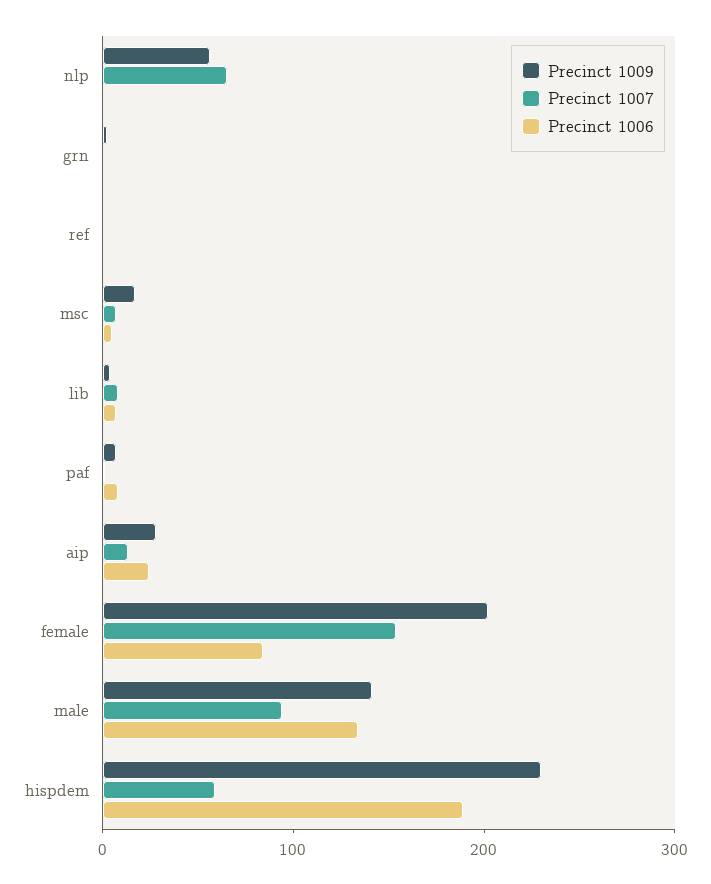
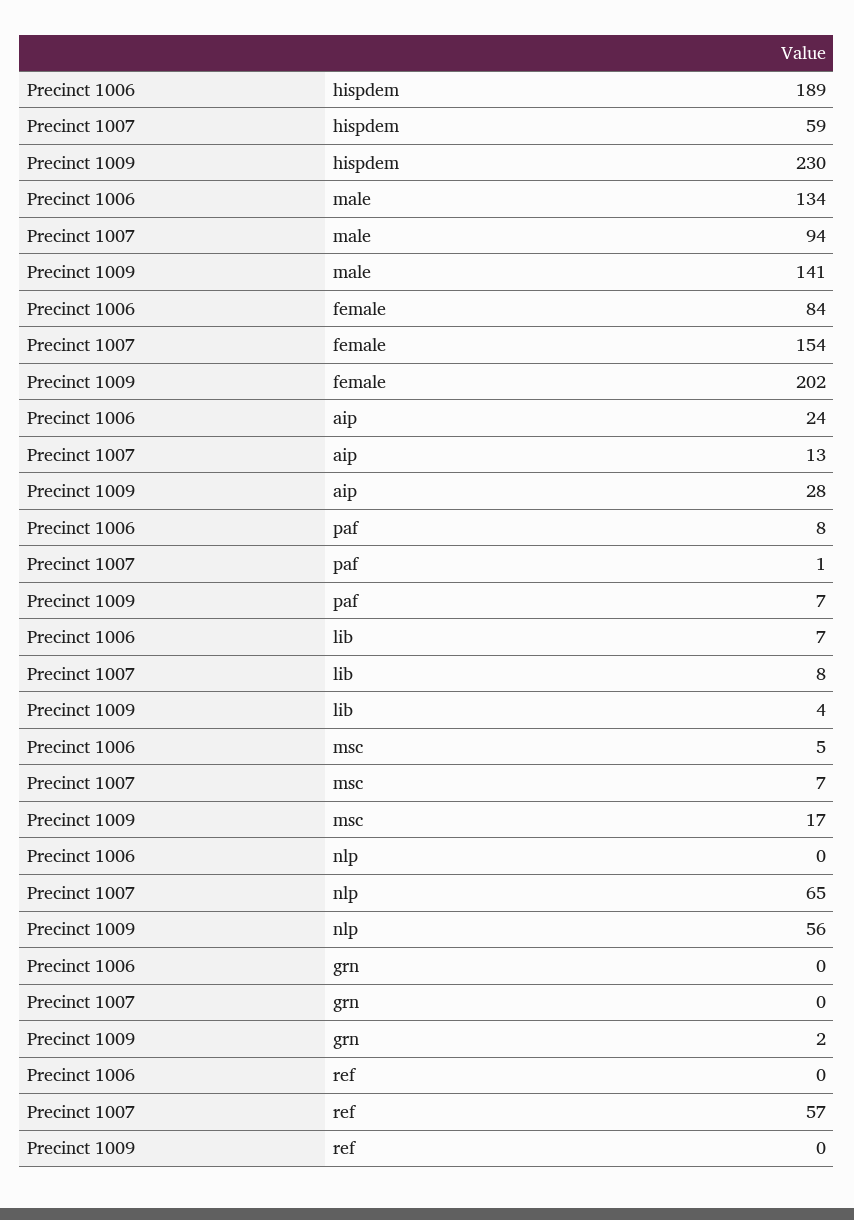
Precinct 1007, ref: 0 -> 57

